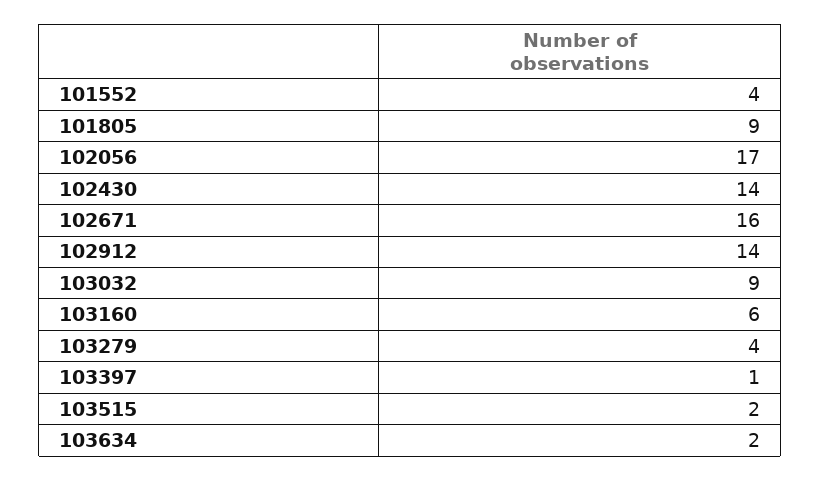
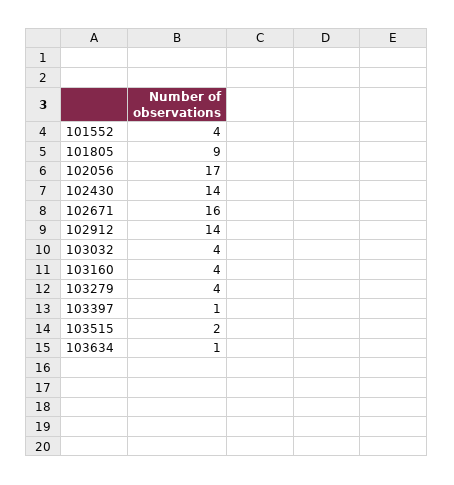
103032: 9 -> 4
103160: 6 -> 4
103634: 2 -> 1

